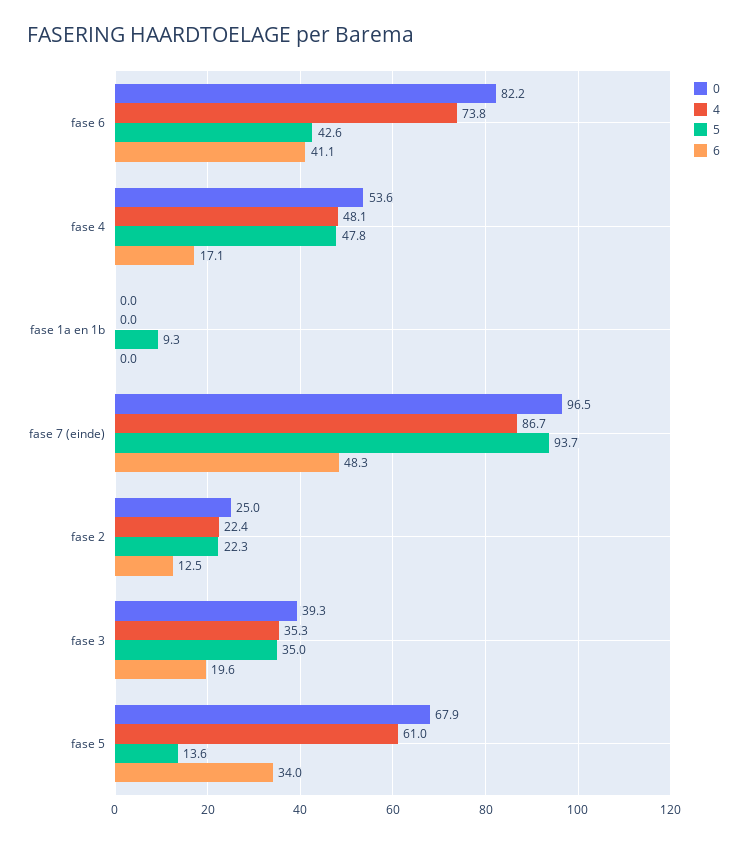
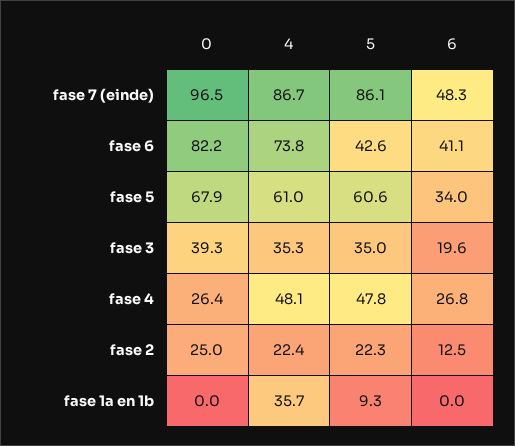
0, fase 4: 53.6 -> 26.4
6, fase 4: 17.1 -> 26.8
4, fase 1a en 1b: 0 -> 35.7
5, fase 7 (einde): 93.7 -> 86.1
5, fase 5: 13.6 -> 60.6

